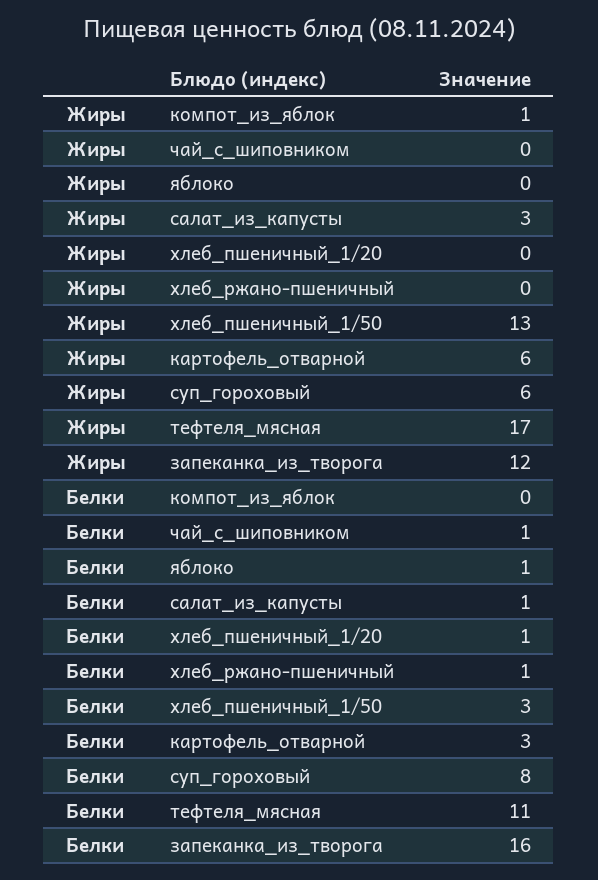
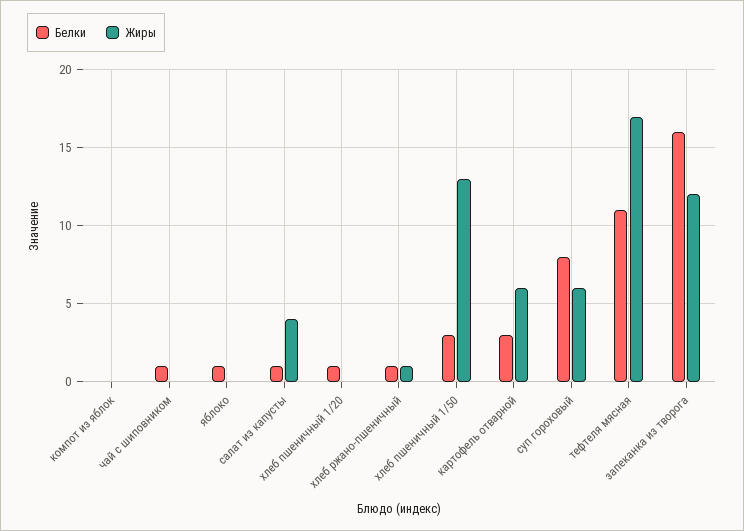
Жиры, компот_из_яблок: 1 -> 0
Жиры, салат_из_капусты: 3 -> 4
Жиры, хлеб_ржано-пшеничный: 0 -> 1

